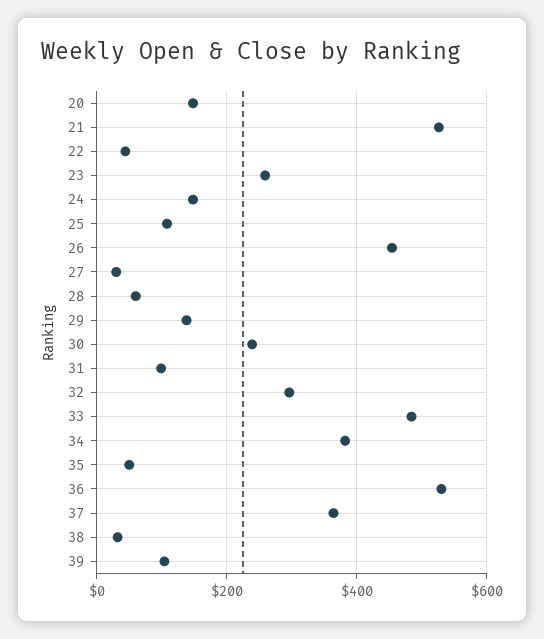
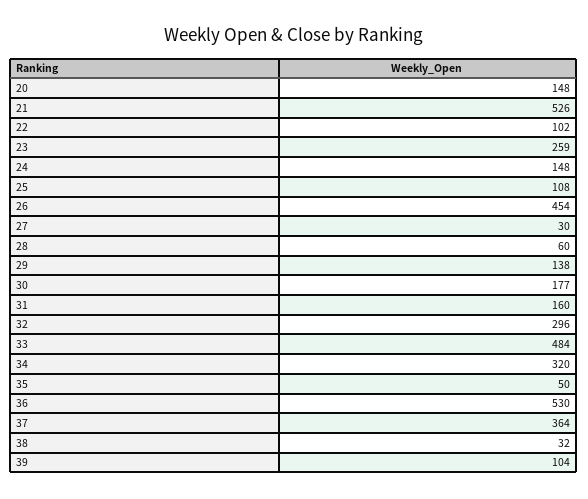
22: 40 -> 102
30: 240 -> 177
31: 100 -> 160
34: 380 -> 320

